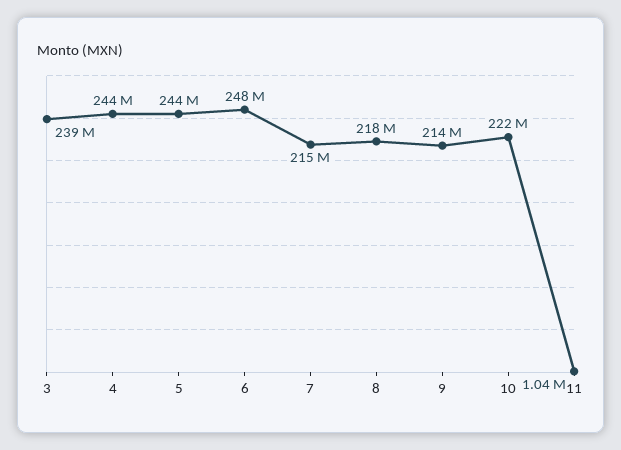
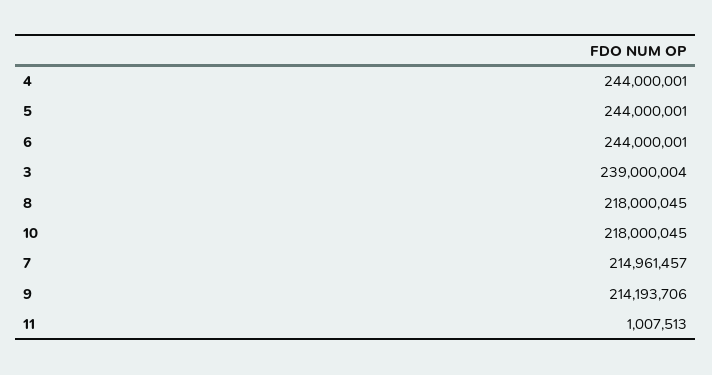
6: 248000000 -> 244000001
10: 222000000 -> 218000045
11: 1040000 -> 1007513

